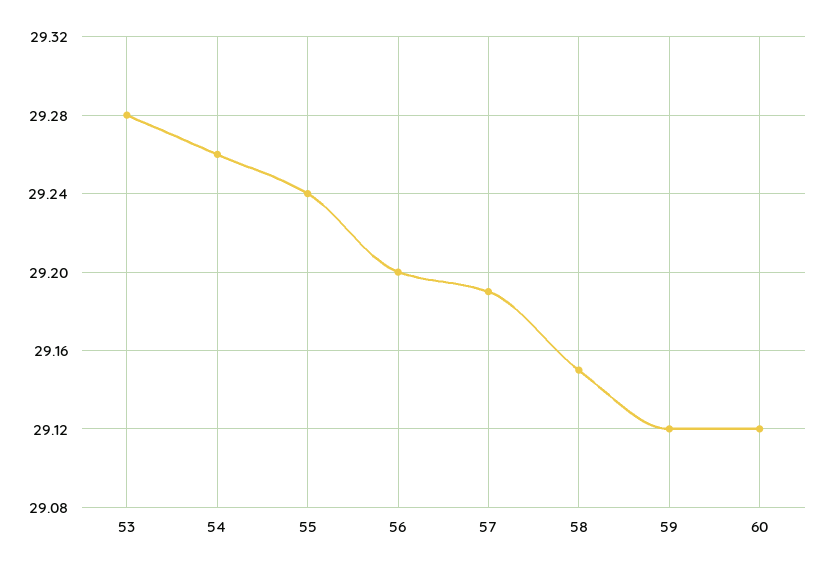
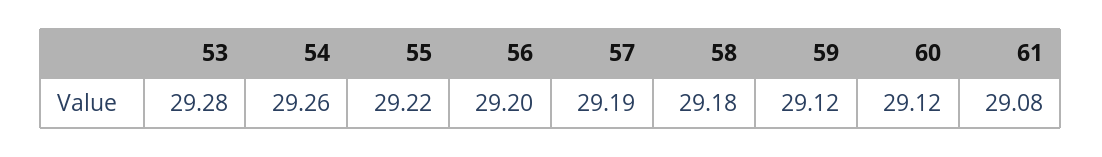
55: 29.24 -> 29.22
58: 29.15 -> 29.18
61: none -> 29.08

